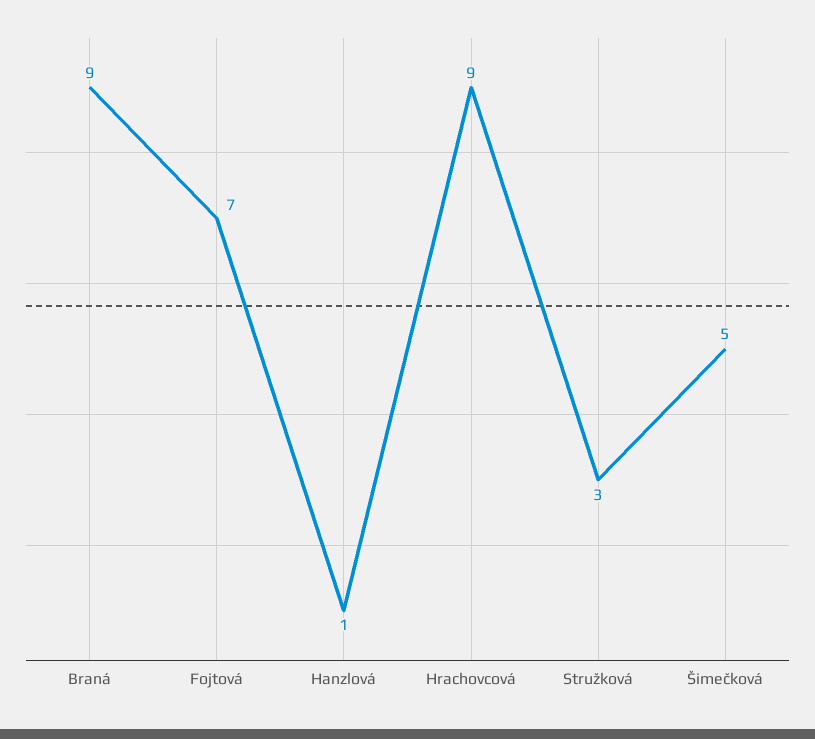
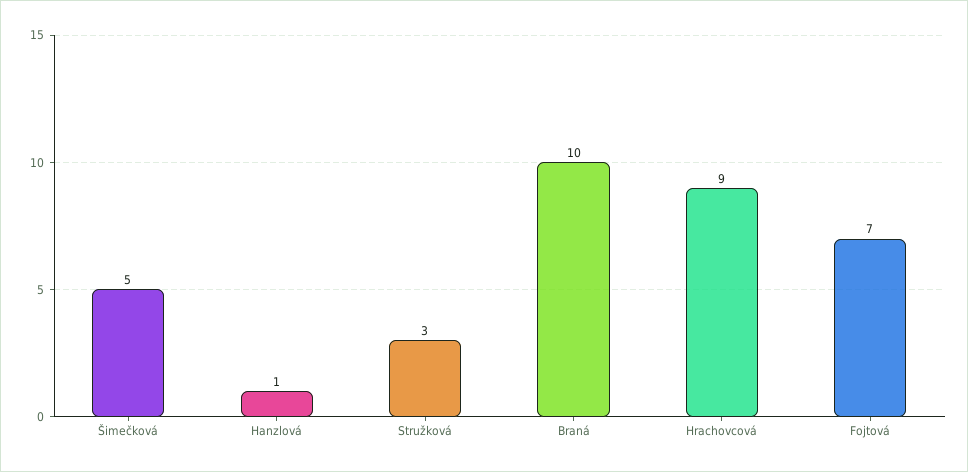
Braná: 9 -> 10

